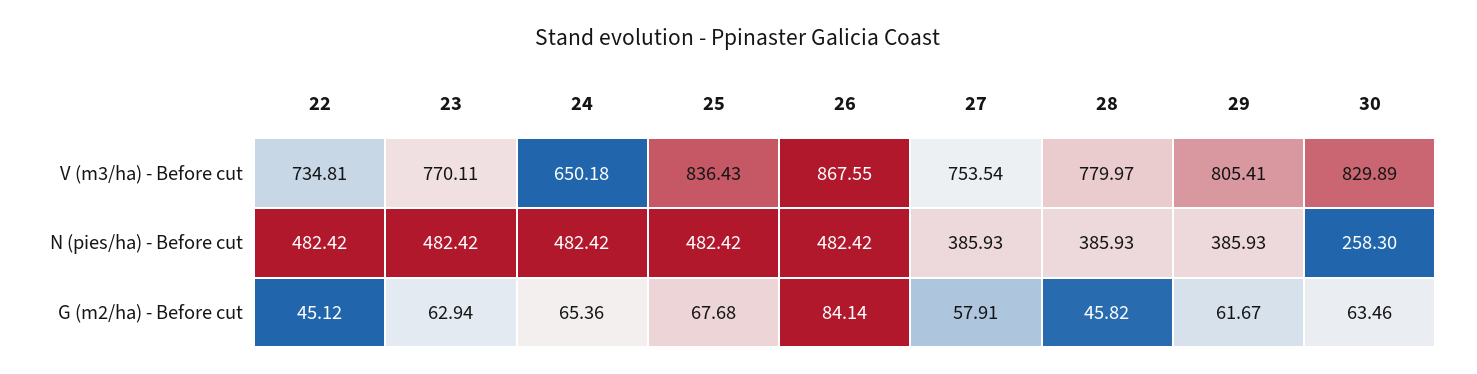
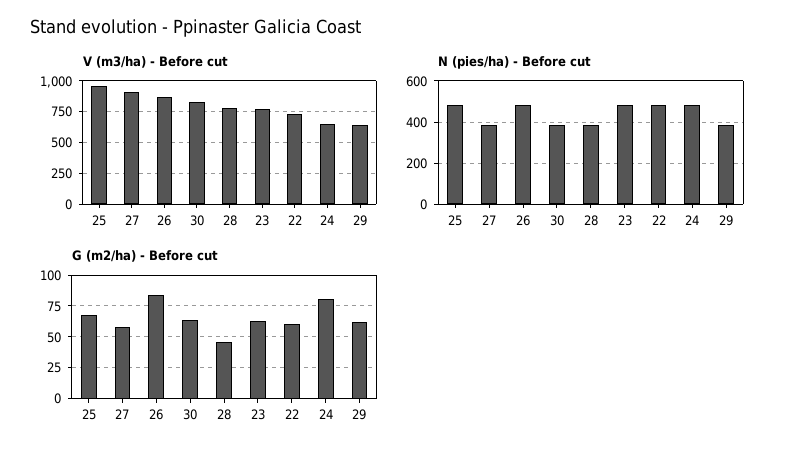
V (m3/ha) - Before cut, 25: 836.43 -> 950
V (m3/ha) - Before cut, 27: 753.54 -> 900
V (m3/ha) - Before cut, 29: 805.41 -> 650
N (pies/ha) - Before cut, 30: 258.3 -> 400
G (m2/ha) - Before cut, 22: 45.12 -> 60
G (m2/ha) - Before cut, 24: 65.36 -> 80

